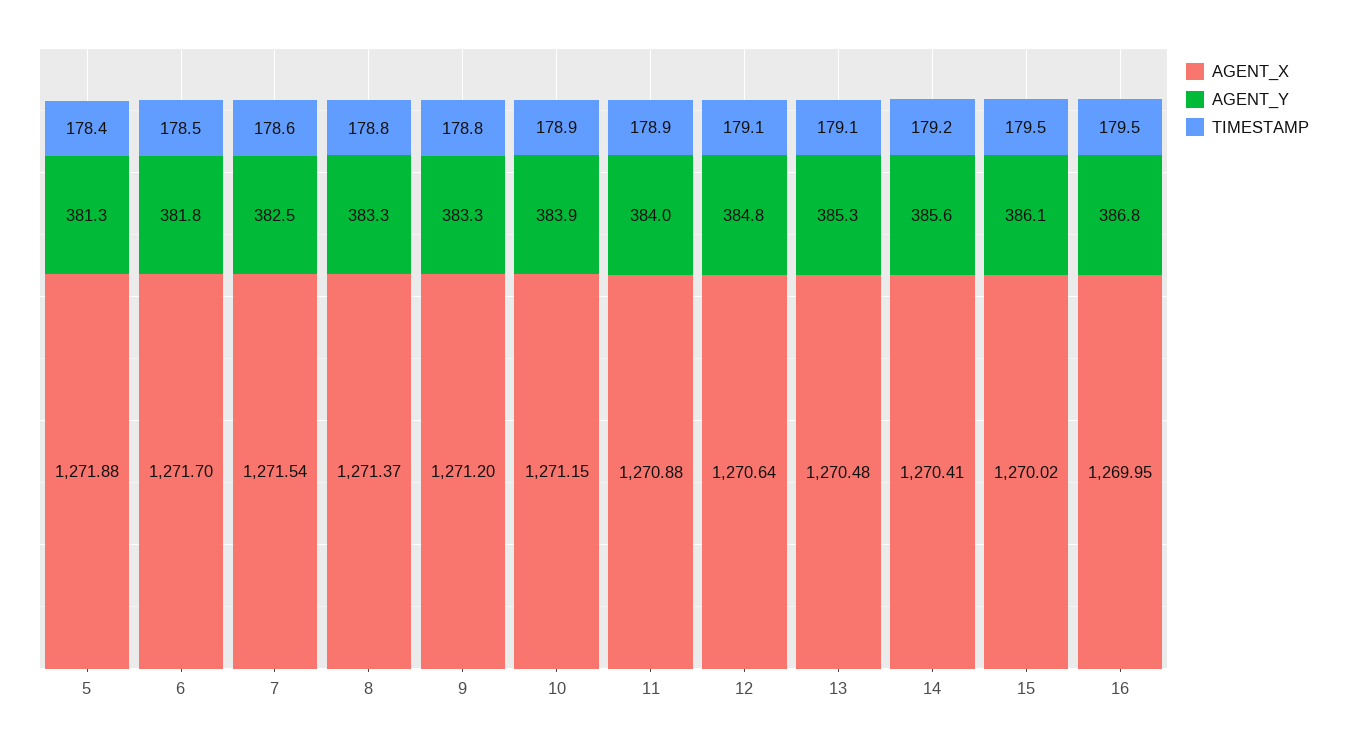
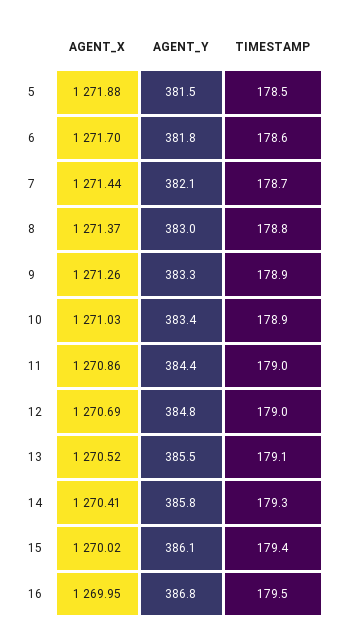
AGENT_Y, 5: 381.3 -> 381.5
TIMESTAMP, 5: 178.4 -> 178.5
TIMESTAMP, 6: 178.5 -> 178.6
AGENT_X, 7: 1271.54 -> 1271.44
AGENT_Y, 7: 382.5 -> 382.1
TIMESTAMP, 7: 178.6 -> 178.7
AGENT_Y, 8: 383.3 -> 383
AGENT_X, 9: 1271.2 -> 1271.26
TIMESTAMP, 9: 178.8 -> 178.9
AGENT_X, 10: 1271.15 -> 1271.03
AGENT_Y, 10: 383.9 -> 383.4
AGENT_X, 11: 1270.88 -> 1270.86
AGENT_Y, 11: 384 -> 384.4
TIMESTAMP, 11: 178.9 -> 179
AGENT_X, 12: 1270.64 -> 1270.69
TIMESTAMP, 12: 179.1 -> 179
AGENT_X, 13: 1270.48 -> 1270.52
AGENT_Y, 13: 385.3 -> 385.5
AGENT_Y, 14: 385.6 -> 385.8
TIMESTAMP, 14: 179.2 -> 179.3
TIMESTAMP, 15: 179.5 -> 179.4

